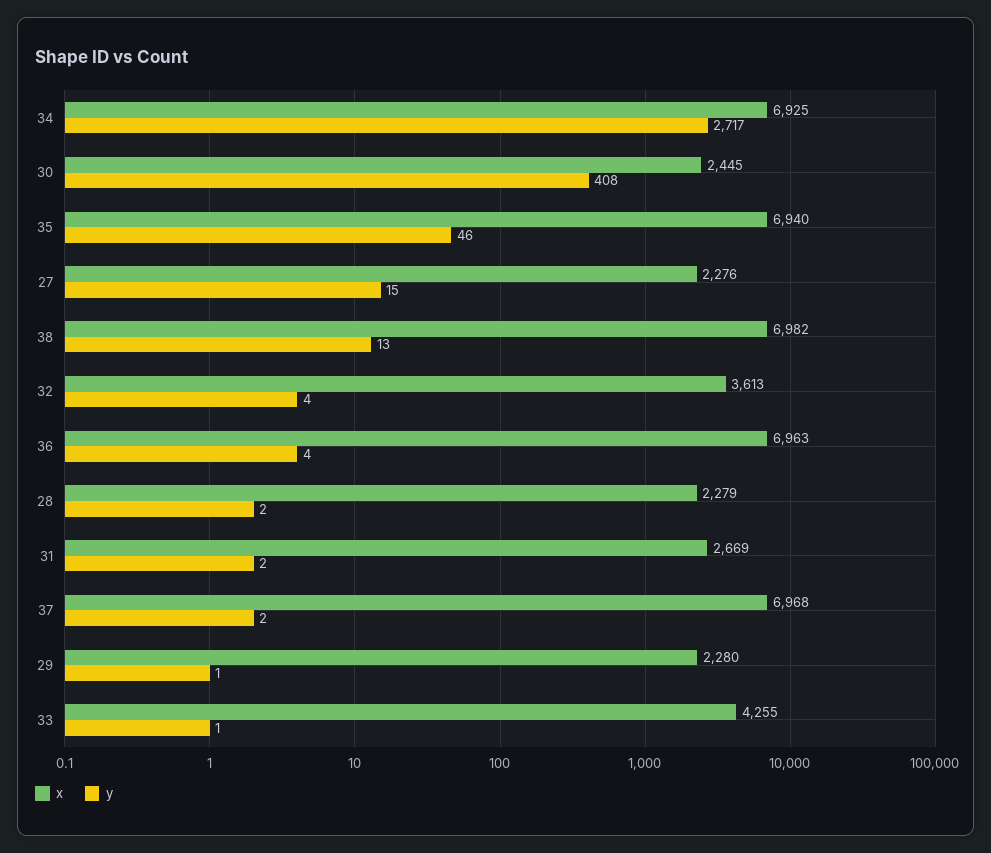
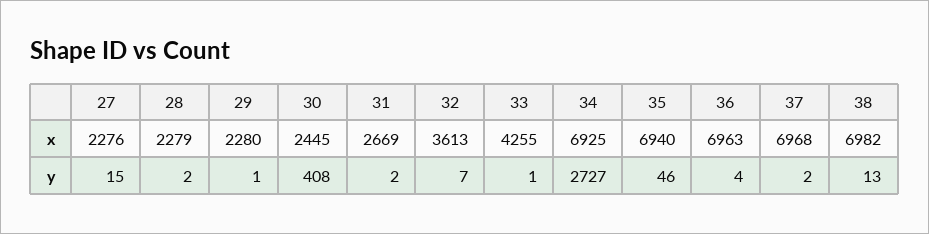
y, 34: 2717 -> 2727
y, 32: 4 -> 7

